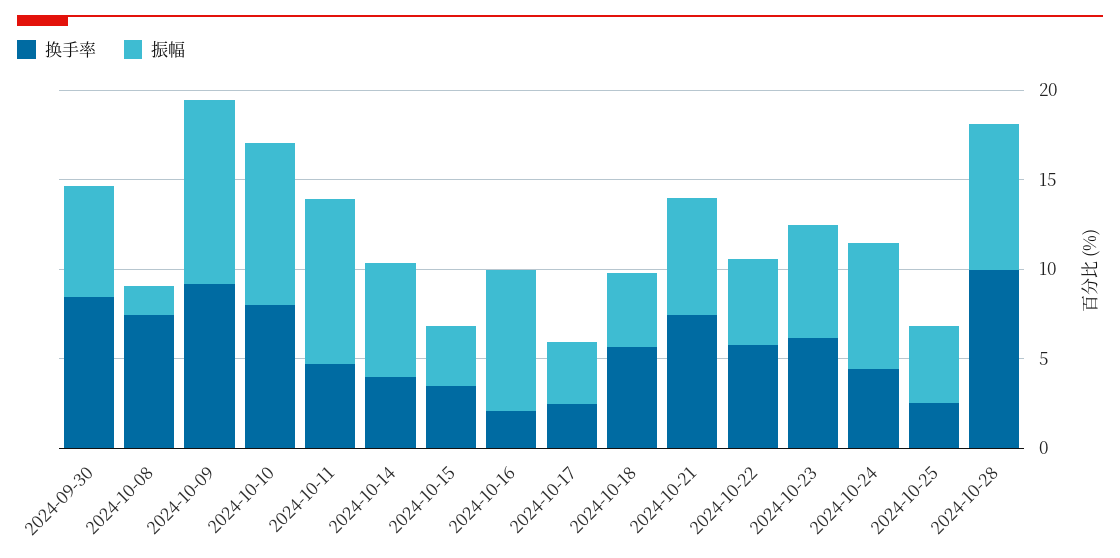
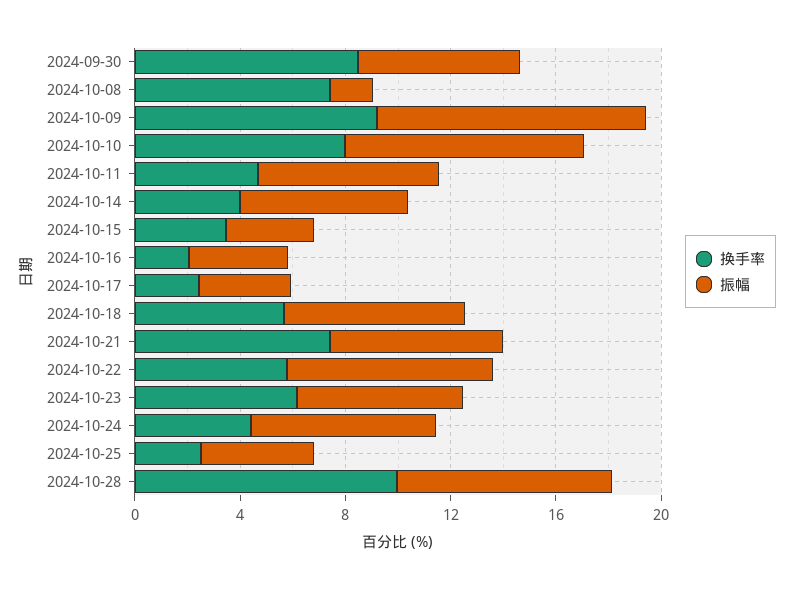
振幅, 2024-10-11: 9 -> 7
振幅, 2024-10-16: 8 -> 4
振幅, 2024-10-18: 4 -> 7
振幅, 2024-10-22: 5 -> 8

